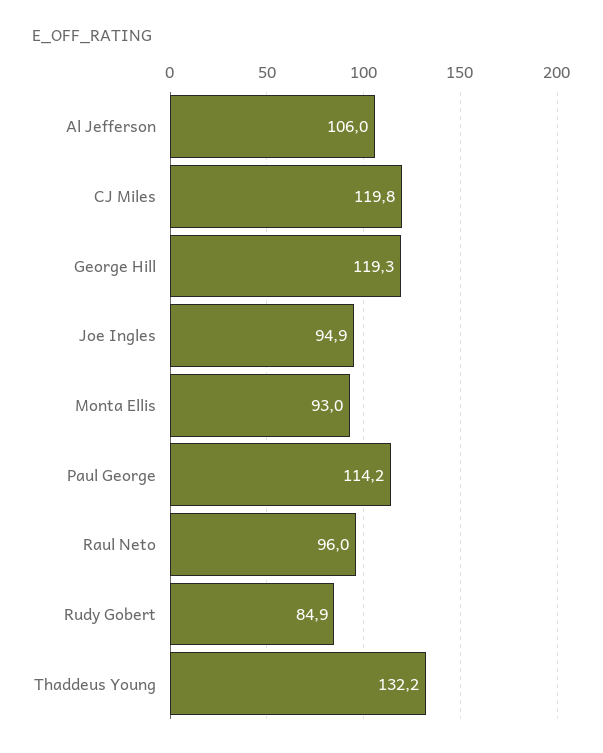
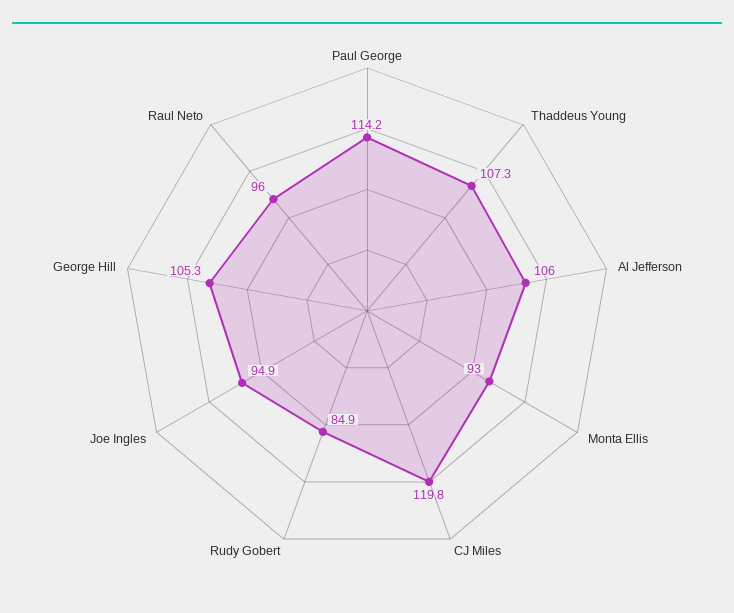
George Hill: 119.3 -> 105.3
Thaddeus Young: 132.2 -> 107.3

